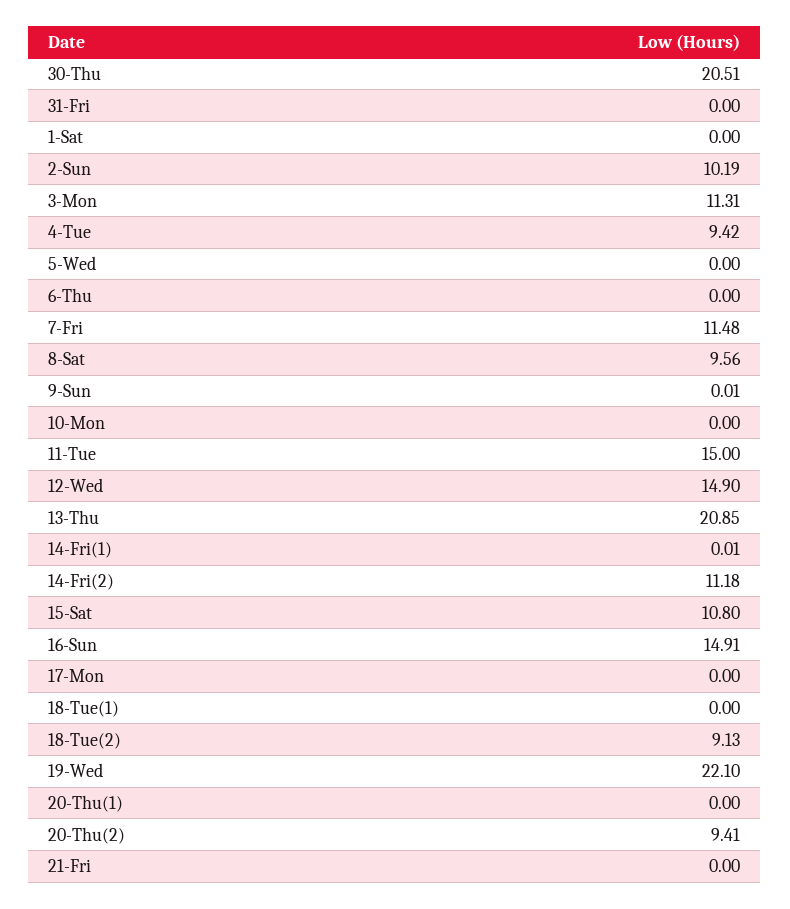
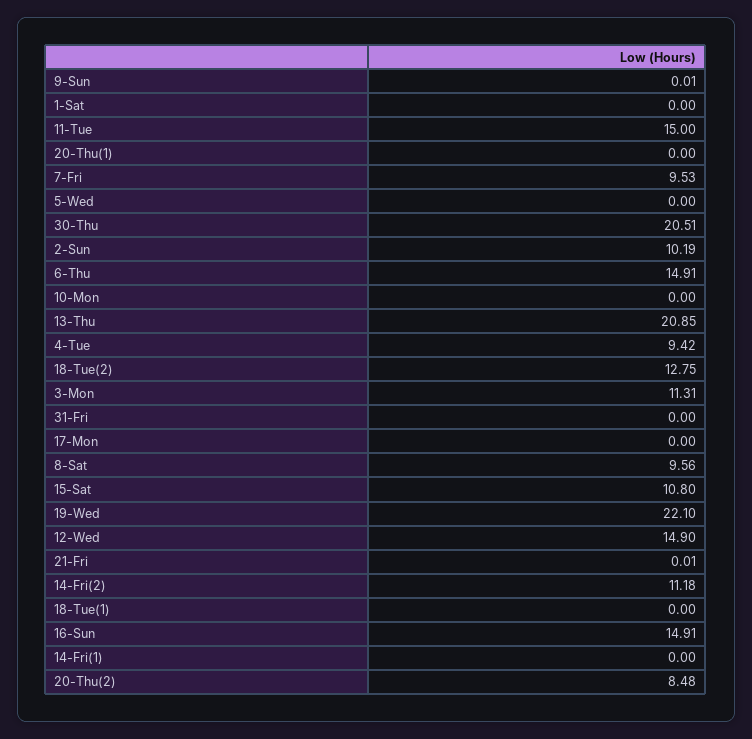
6-Thu: 0 -> 14.91
7-Fri: 11.48 -> 9.53
14-Fri(1): 0.01 -> 0
18-Tue(2): 9.13 -> 12.75
20-Thu(2): 9.41 -> 8.48
21-Fri: 0 -> 0.01

